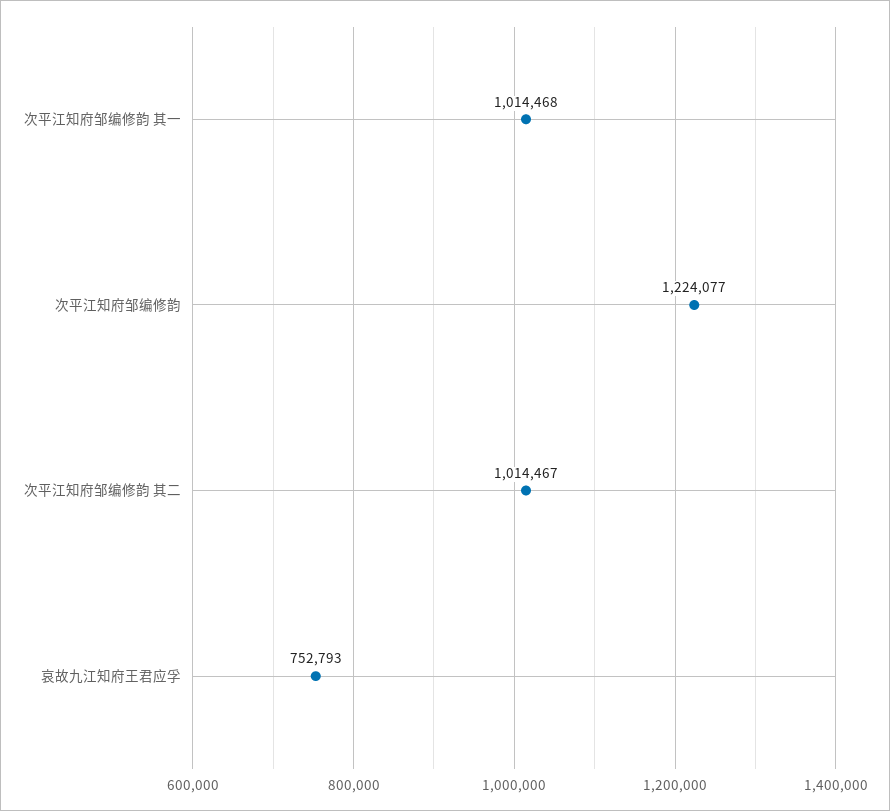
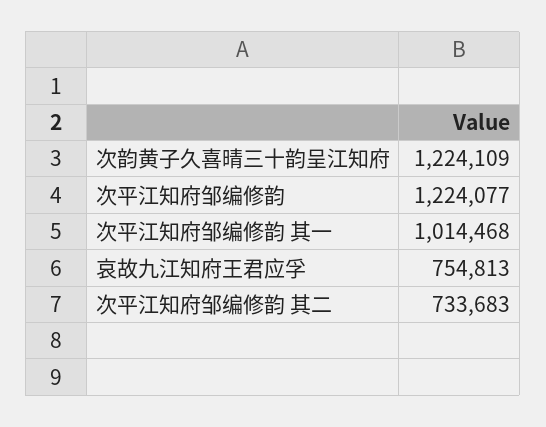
次平江知府邹编修韵 其二: 1014467 -> 733683
哀故九江知府王君应孚: 752793 -> 754813
次韵黄子久喜晴三十韵呈江知府: none -> 1224109

